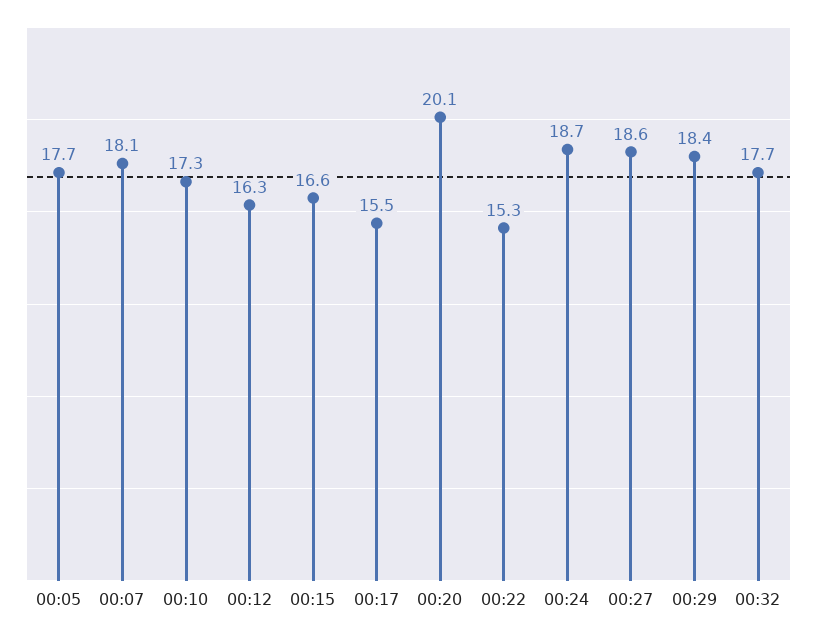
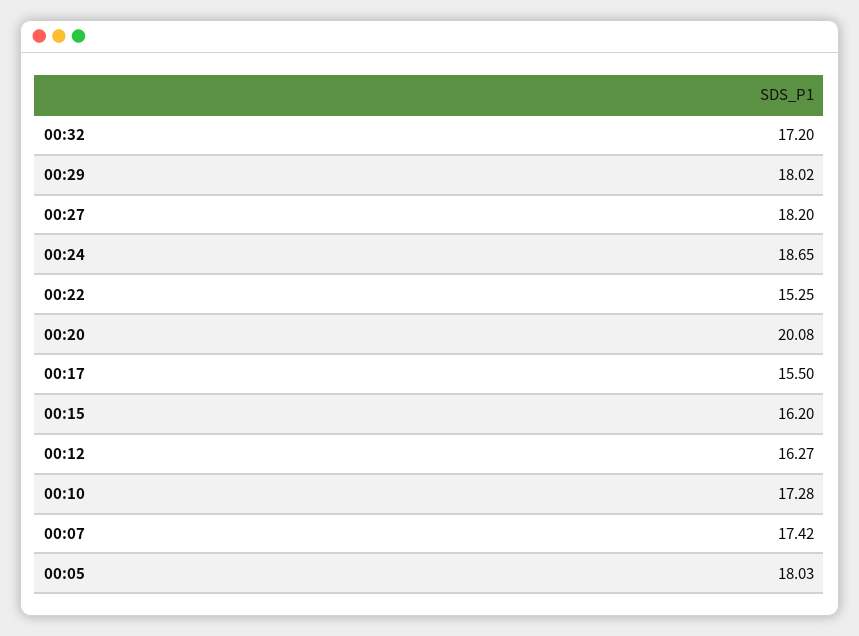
00:05: 17.7 -> 18.03
00:07: 18.1 -> 17.42
00:15: 16.6 -> 16.2
00:27: 18.6 -> 18.2
00:29: 18.4 -> 18.02
00:32: 17.7 -> 17.2

